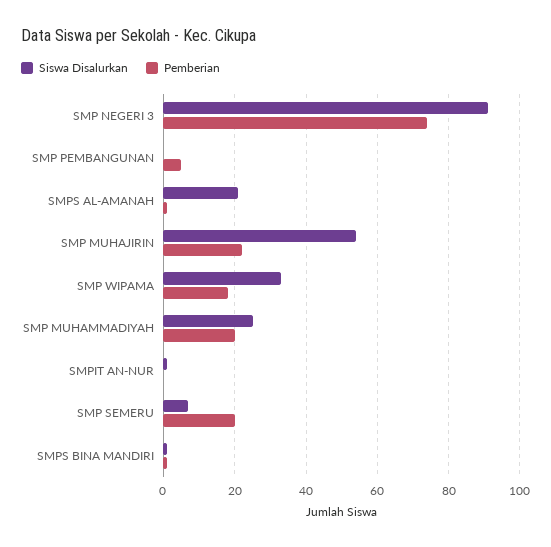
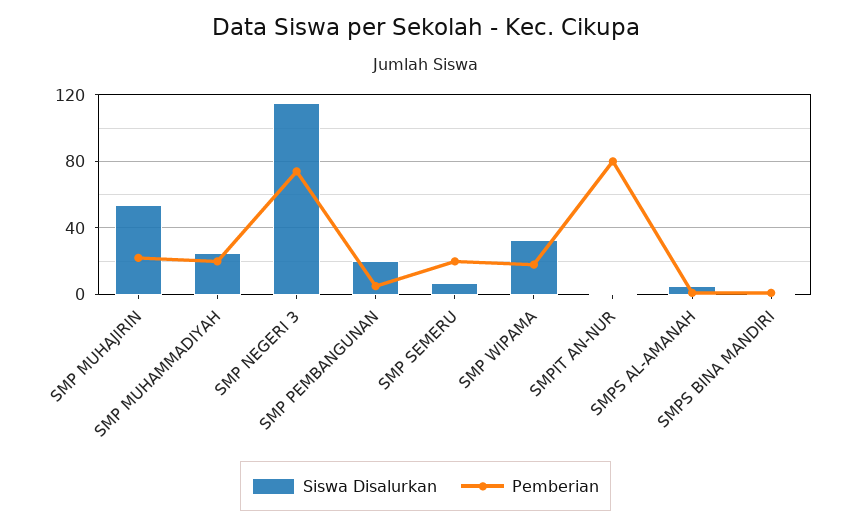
Siswa Disalurkan, SMP NEGERI 3: 90 -> 115
Siswa Disalurkan, SMP PEMBANGUNAN: 0 -> 20
Siswa Disalurkan, SMPS AL-AMANAH: 20 -> 5
Pemberian, SMPIT AN-NUR: 0 -> 80

